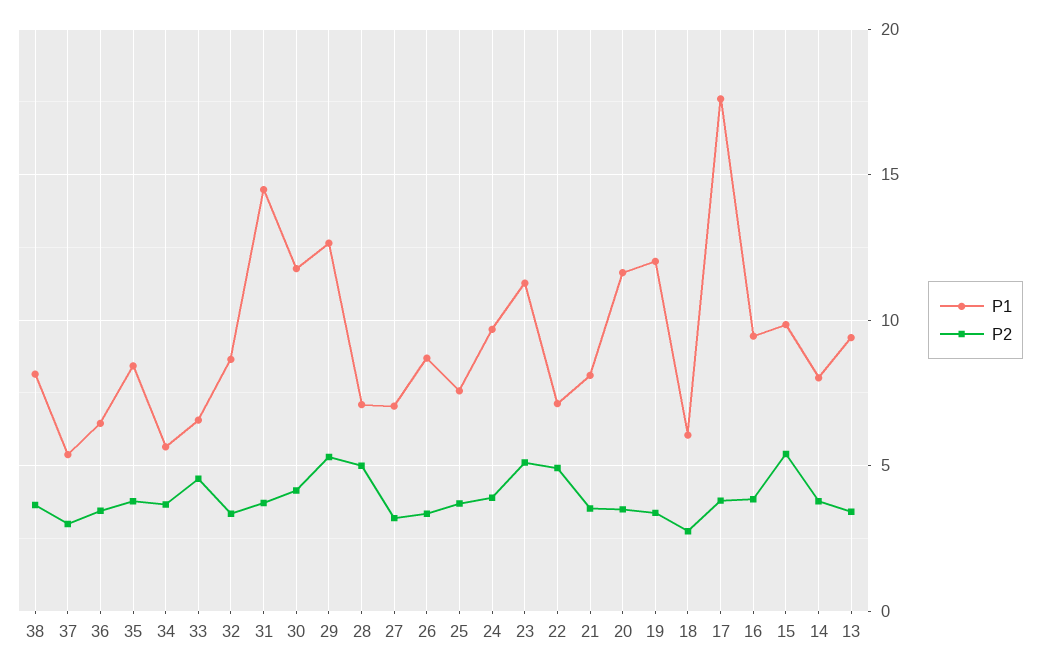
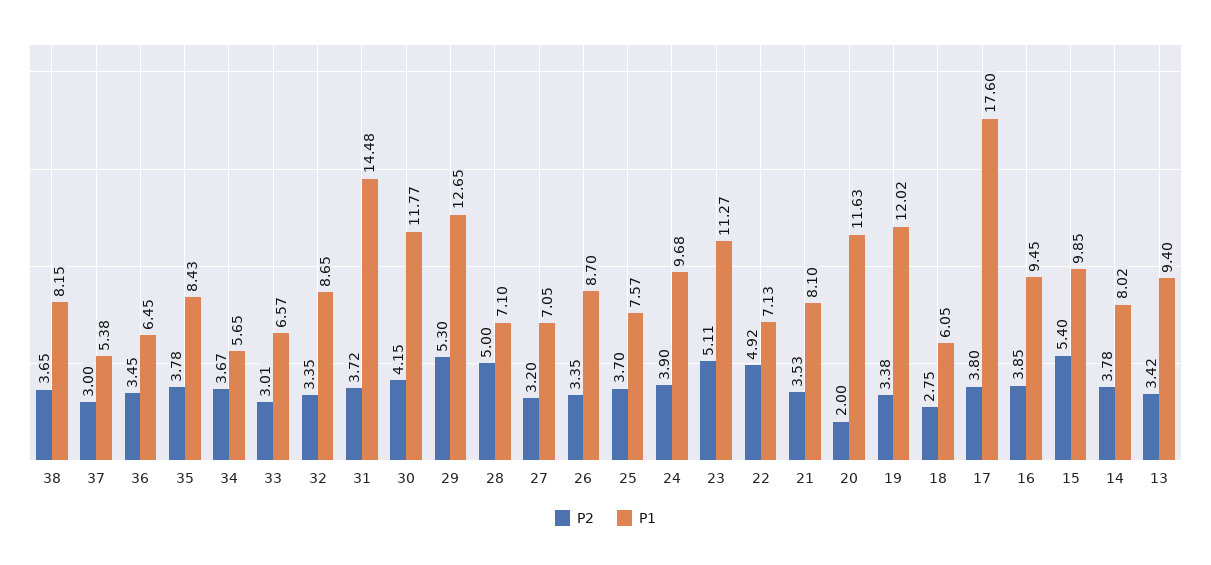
P2, 33: 4.5 -> 3.01
P2, 20: 3.5 -> 2

